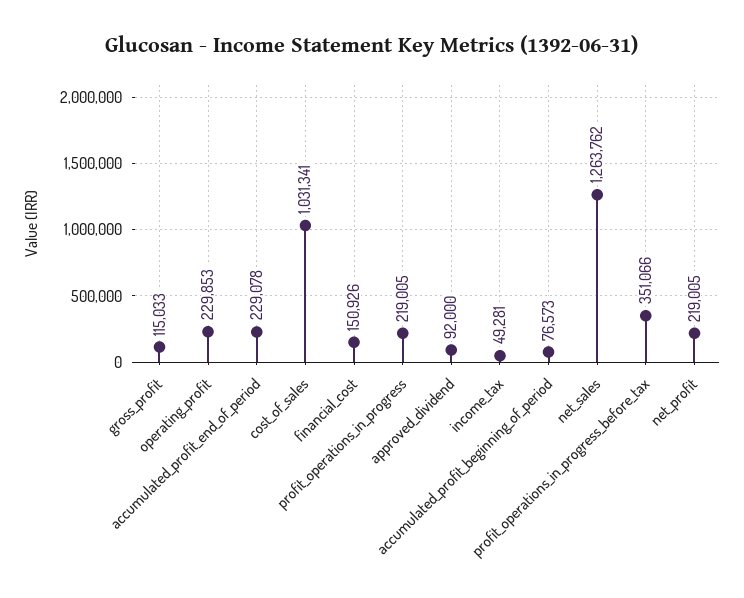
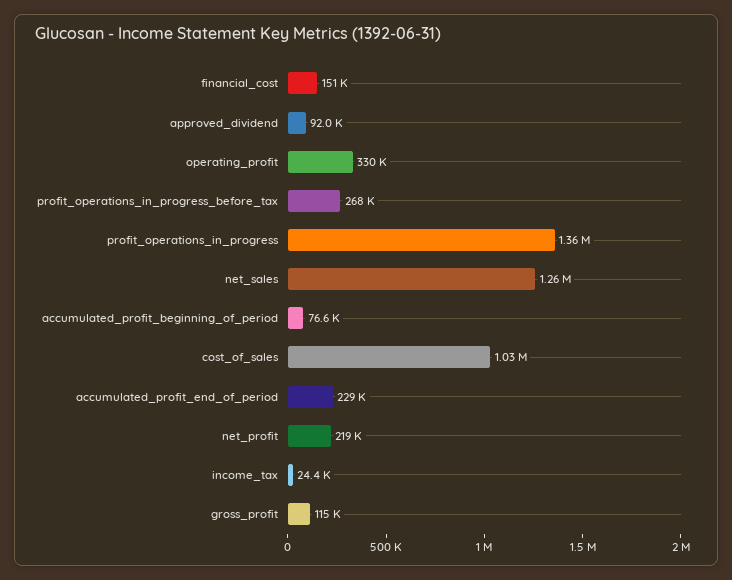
operating_profit: 229853 -> 330000
profit_operations_in_progress: 219005 -> 1360000
income_tax: 49281 -> 24400
profit_operations_in_progress_before_tax: 351066 -> 268000

